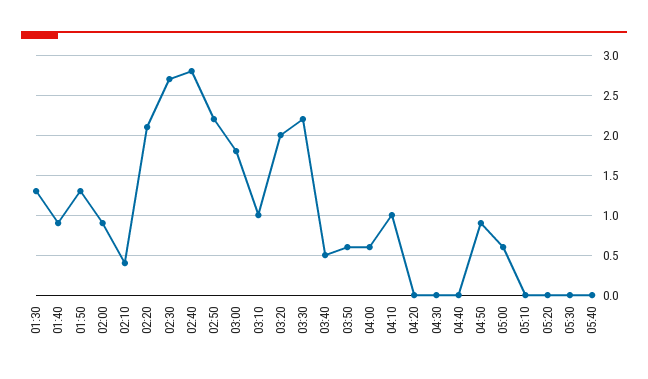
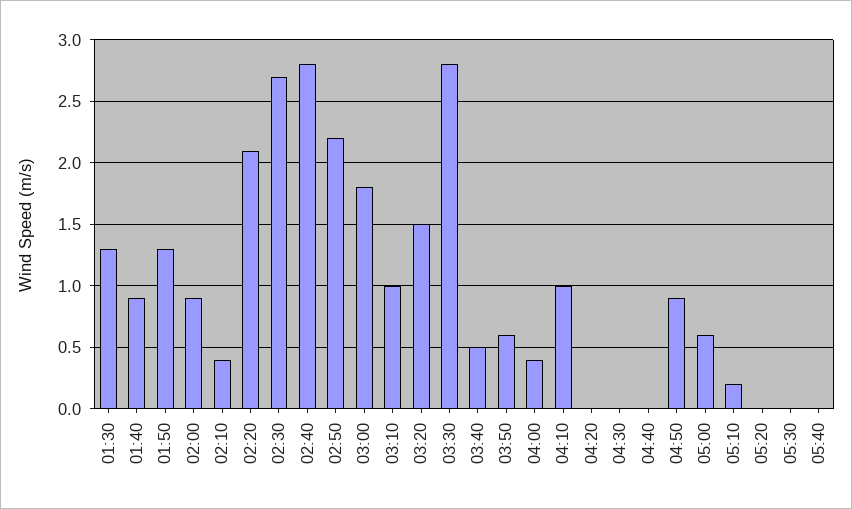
03:20: 2 -> 1.5
03:30: 2.2 -> 2.8
04:00: 0.6 -> 0.4
05:10: 0 -> 0.2

